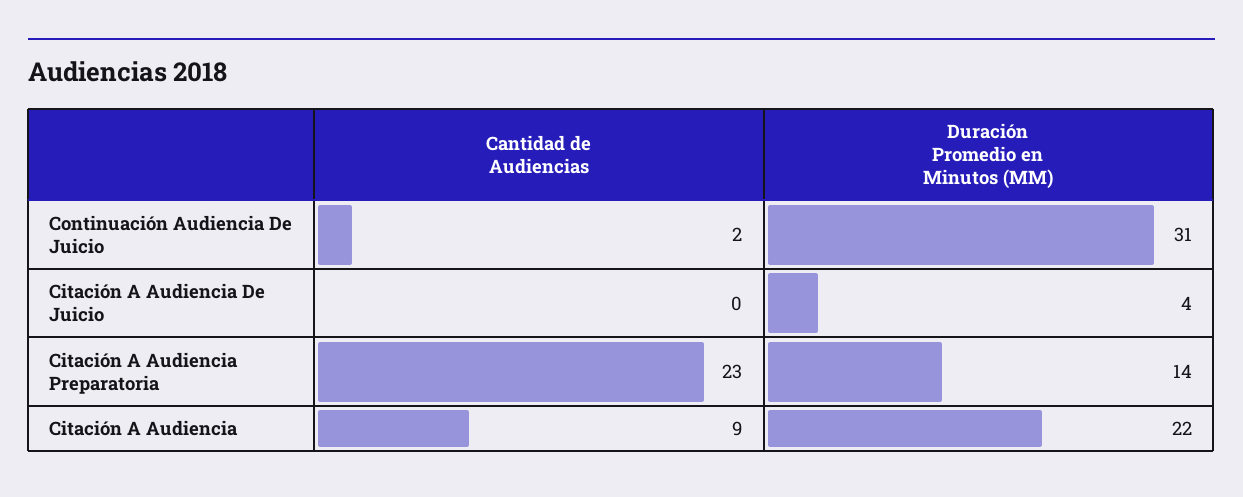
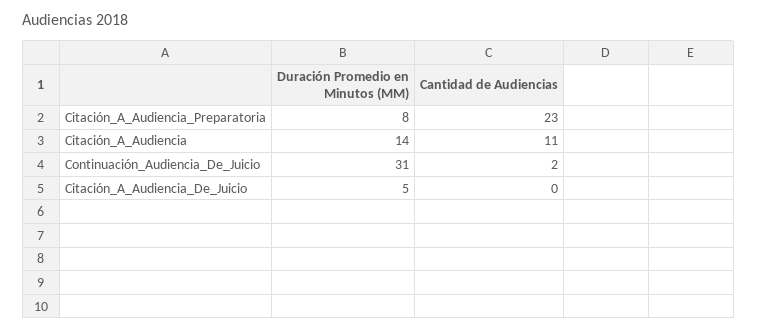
Duración Promedio en Minutos (MM), Citación A Audiencia De Juicio: 4 -> 5
Duración Promedio en Minutos (MM), Citación A Audiencia Preparatoria: 14 -> 8
Cantidad de Audiencias, Citación A Audiencia: 9 -> 11
Duración Promedio en Minutos (MM), Citación A Audiencia: 22 -> 14

